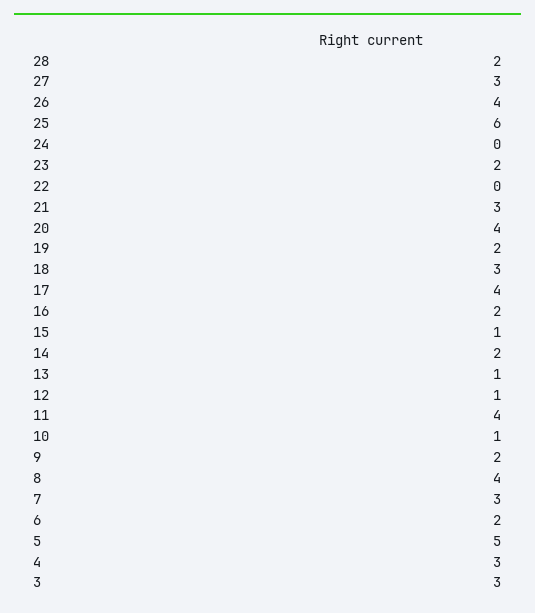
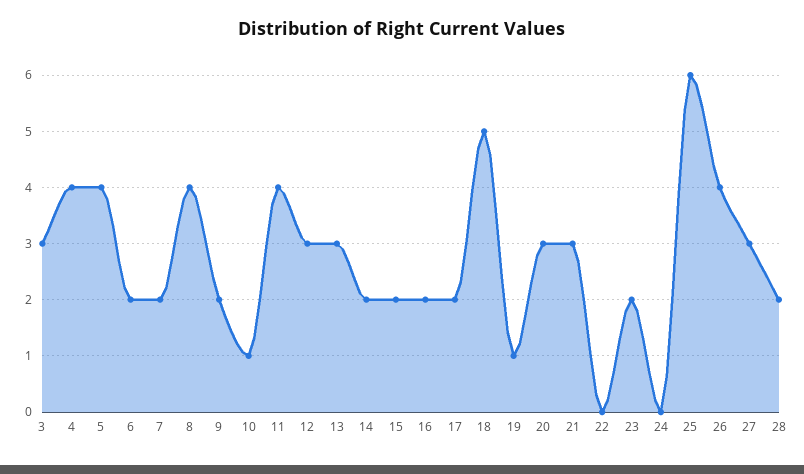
20: 4 -> 3
19: 2 -> 1
18: 3 -> 5
17: 4 -> 2
15: 1 -> 2
13: 1 -> 3
12: 1 -> 3
7: 3 -> 2
5: 5 -> 4
4: 3 -> 4

